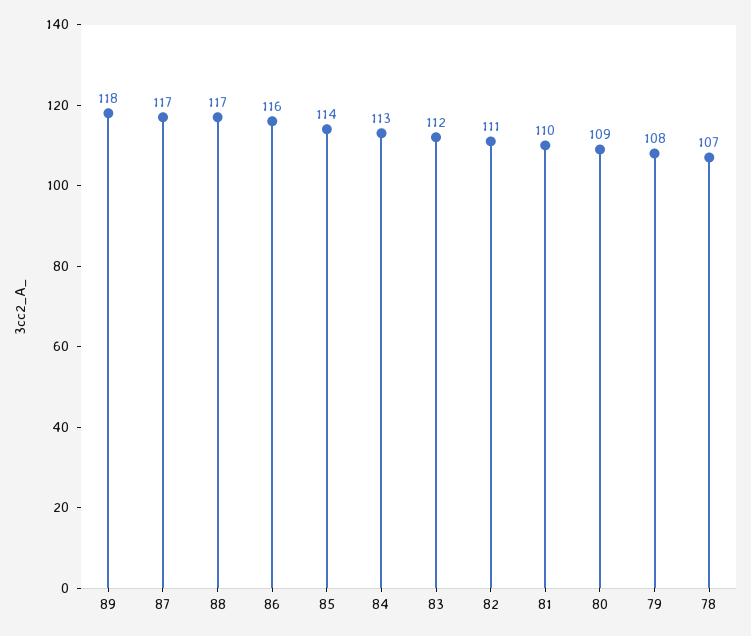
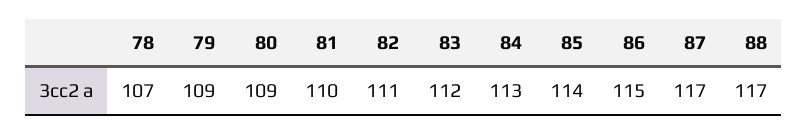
89: 118 -> none
86: 116 -> 115
79: 108 -> 109

